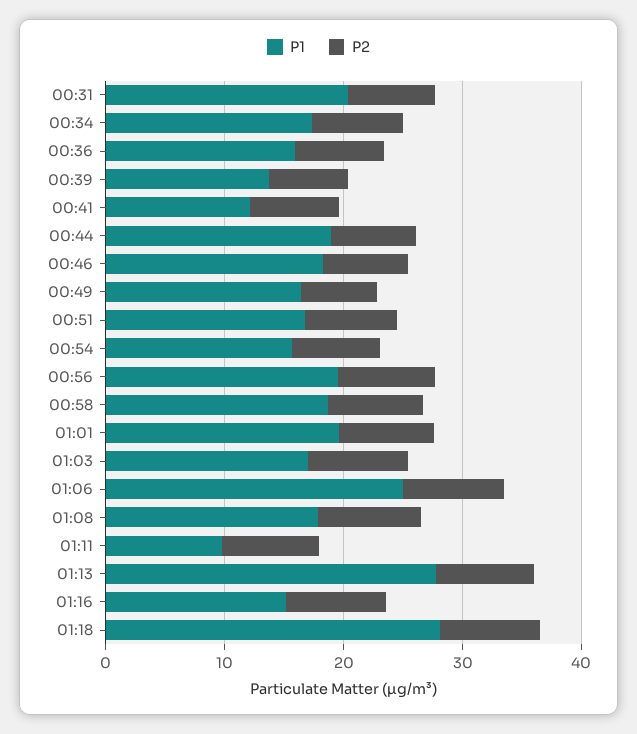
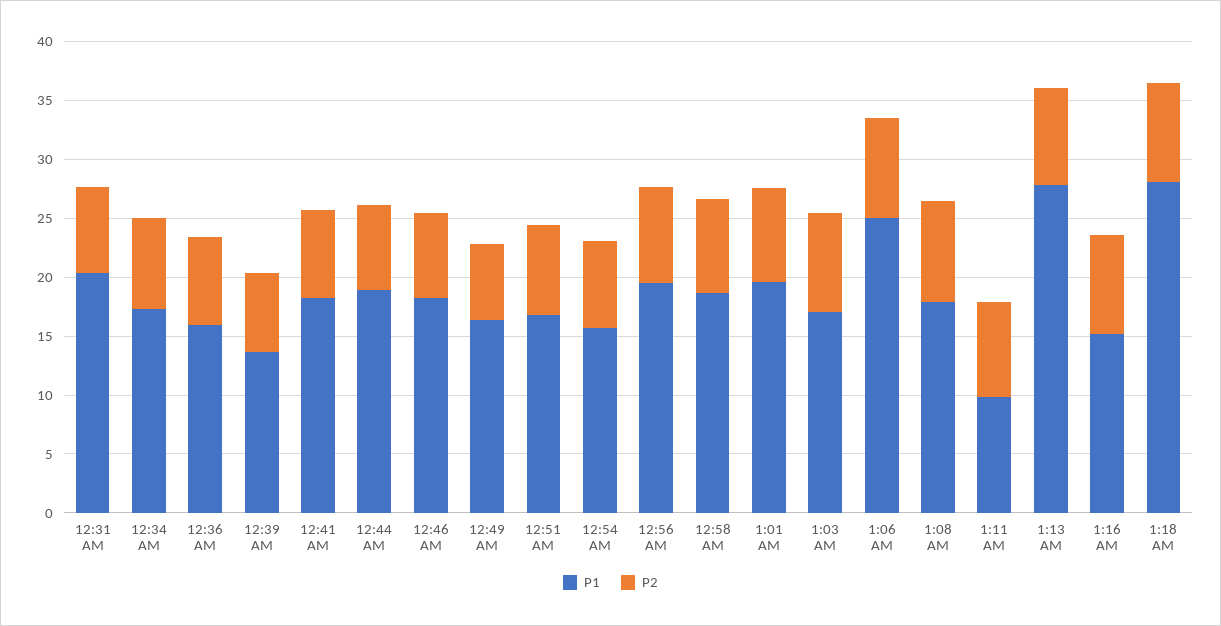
P1, 00:41: 12 -> 18

